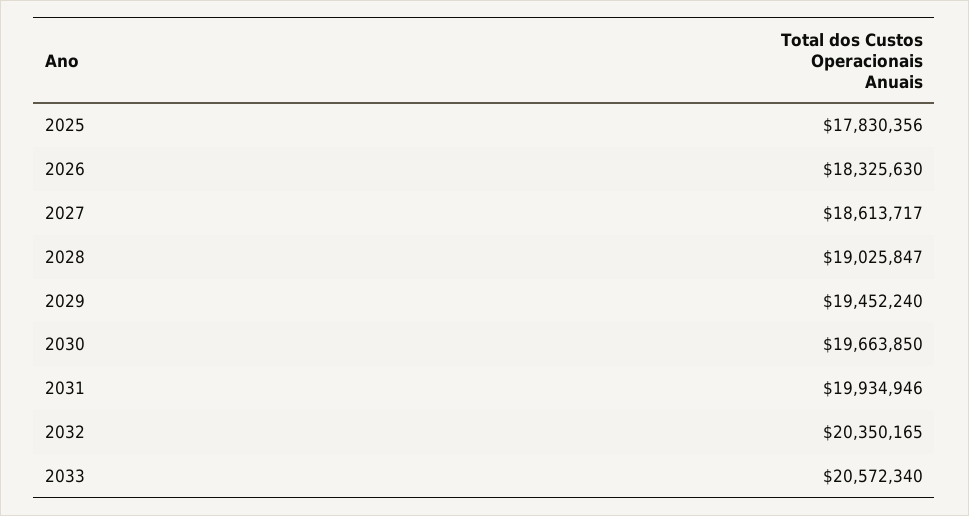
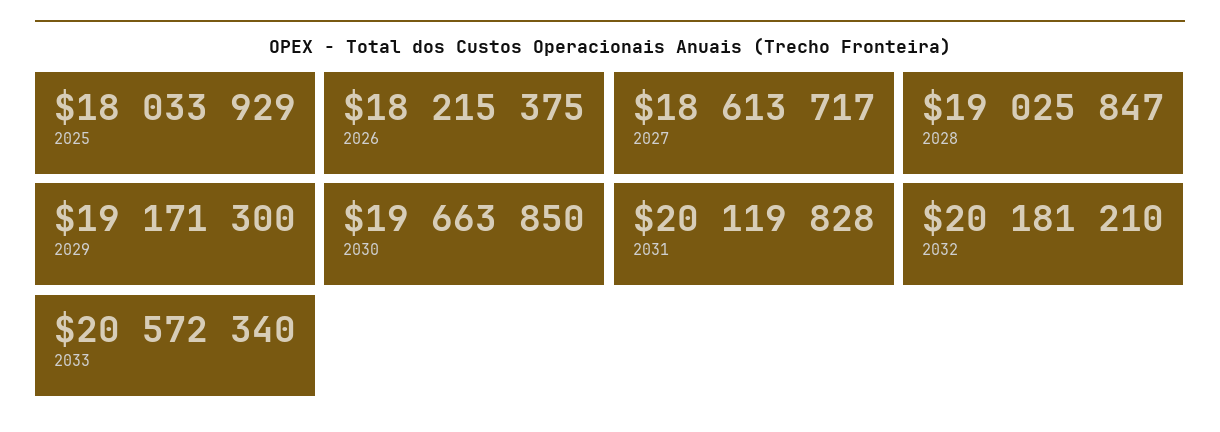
2025: 17830356 -> 18033929
2026: 18325630 -> 18215375
2029: 19452240 -> 19171300
2031: 19934946 -> 20119828
2032: 20350165 -> 20181210

